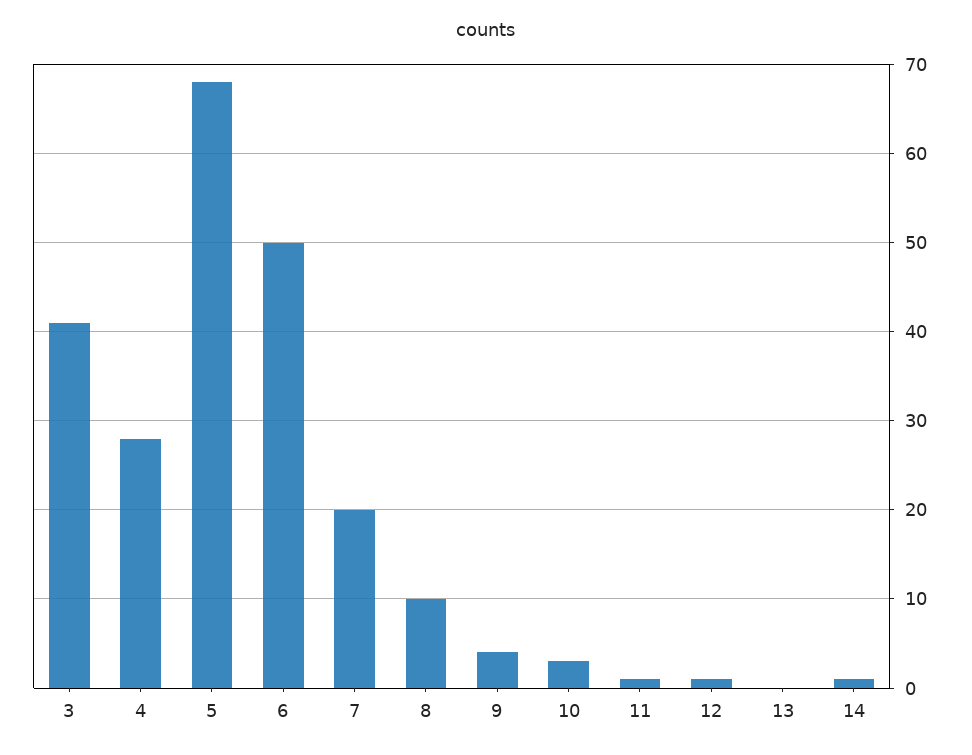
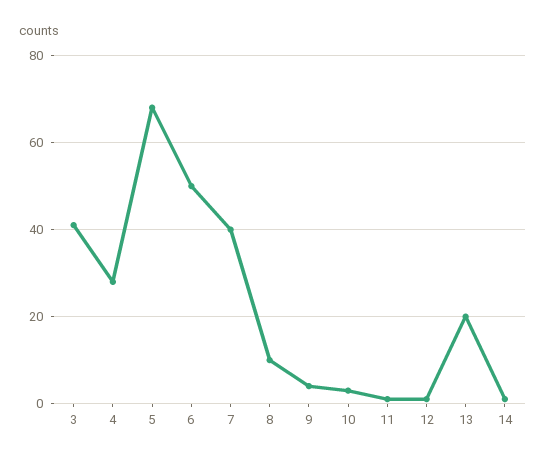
7: 20 -> 40
13: 0 -> 20

